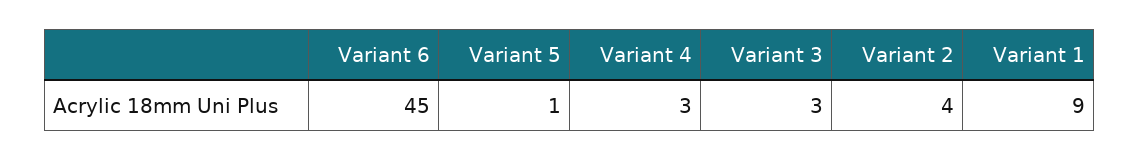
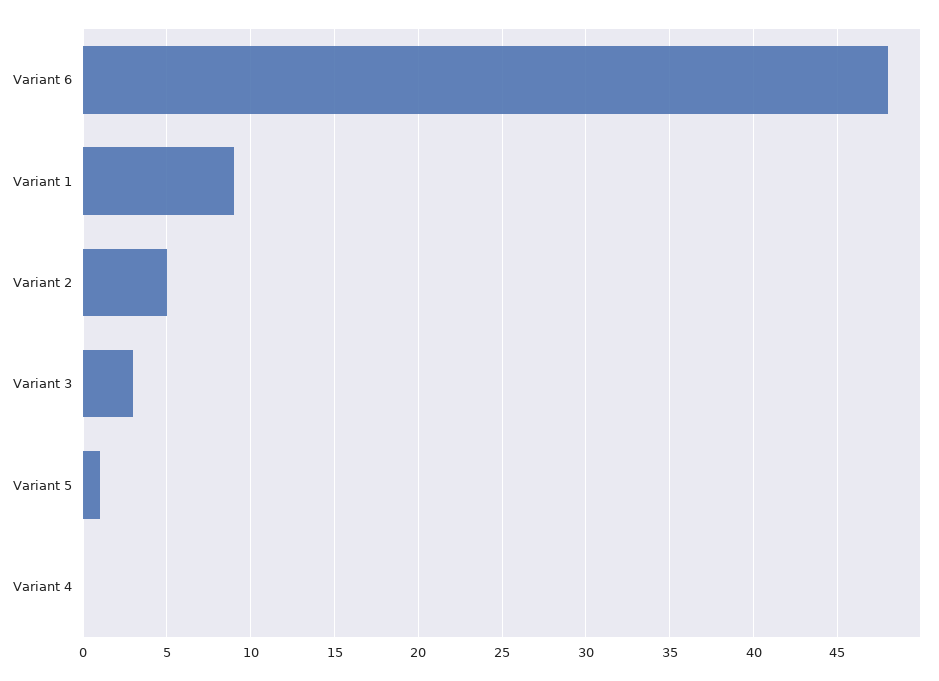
Variant 6: 45 -> 48
Variant 4: 3 -> 0
Variant 2: 4 -> 5

